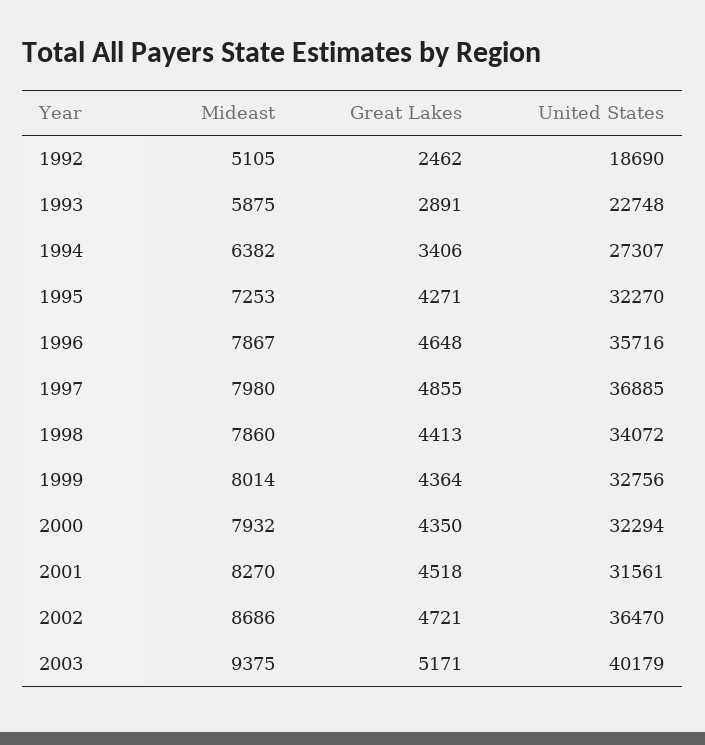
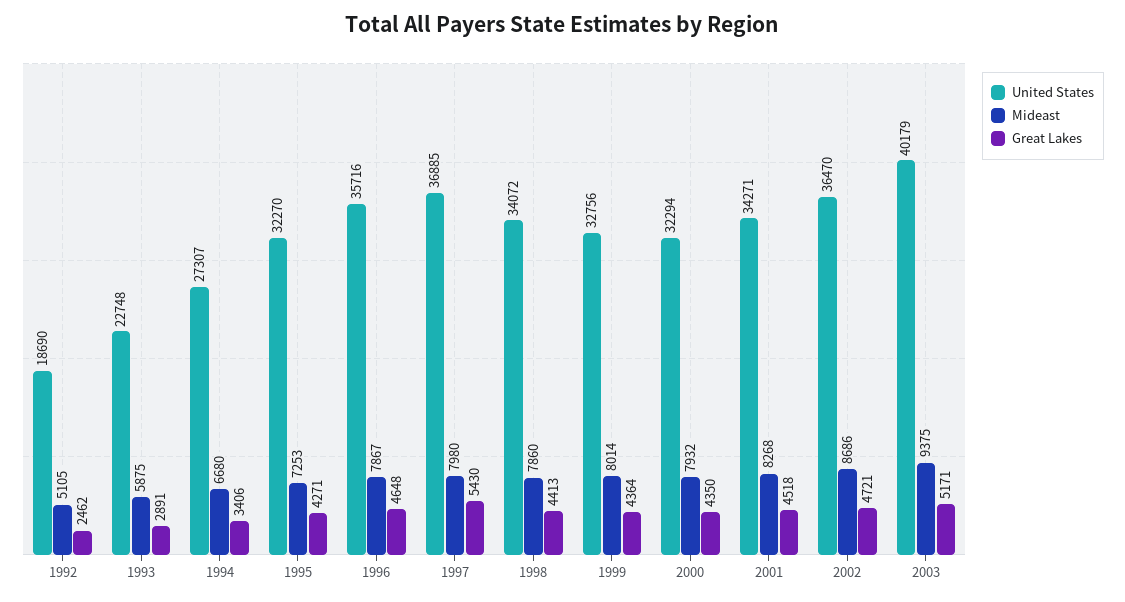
Mideast, 1994: 6382 -> 6680
Great Lakes, 1997: 4855 -> 5430
Mideast, 2001: 8270 -> 8268
United States, 2001: 31561 -> 34271

